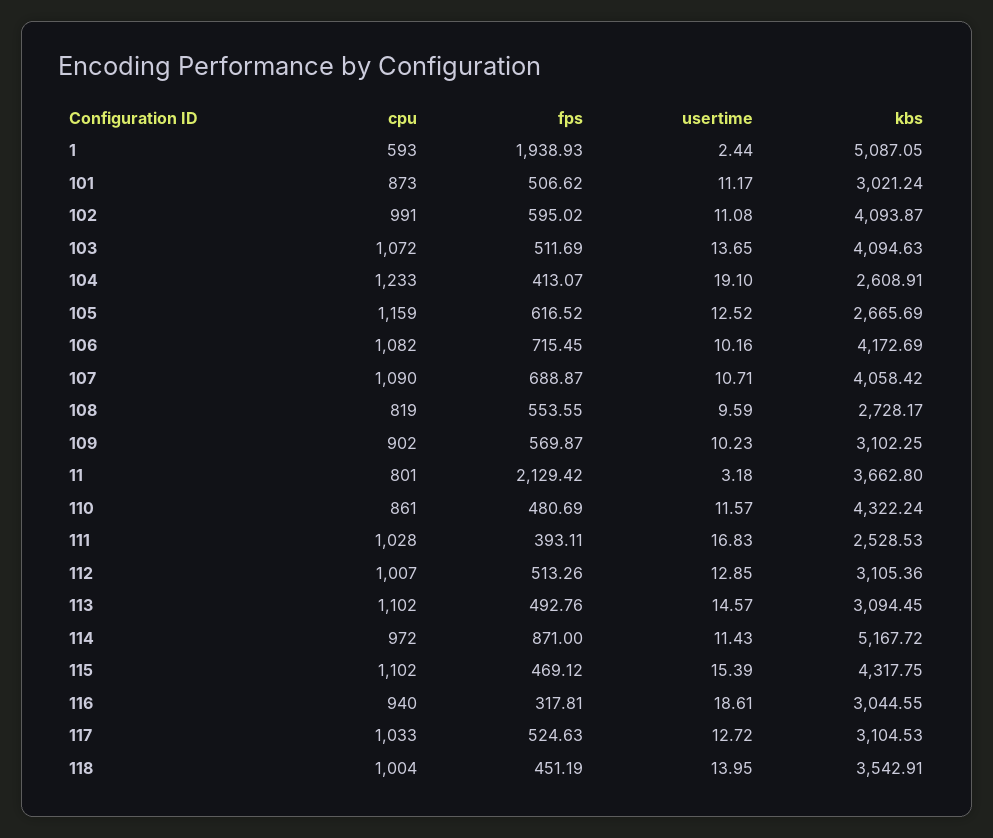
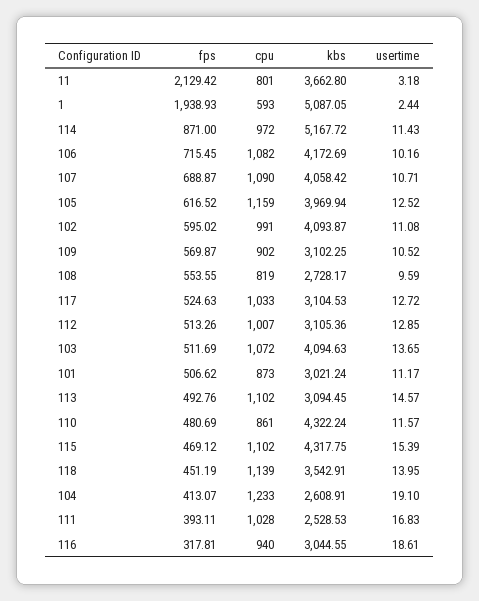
kbs, 105: 2665.69 -> 3969.94
usertime, 109: 10.23 -> 10.52
cpu, 118: 1004 -> 1139

